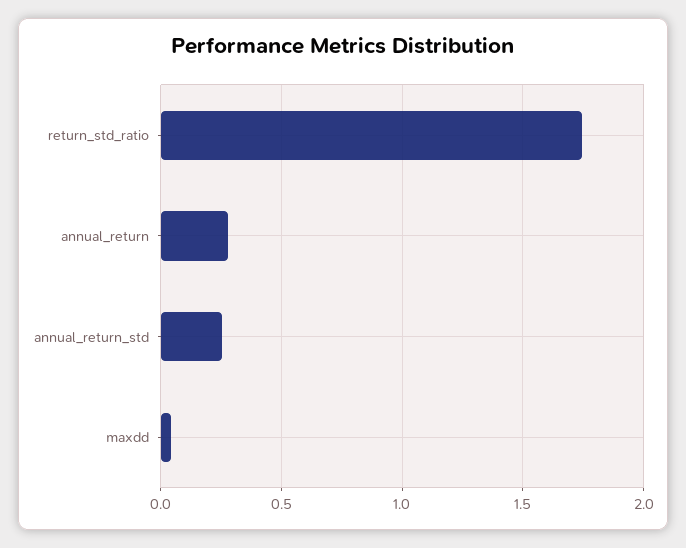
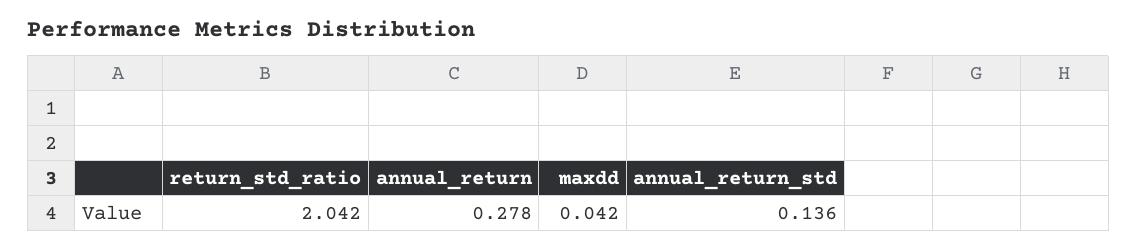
return_std_ratio: 1.75 -> 2.042
annual_return_std: 0.25 -> 0.136

